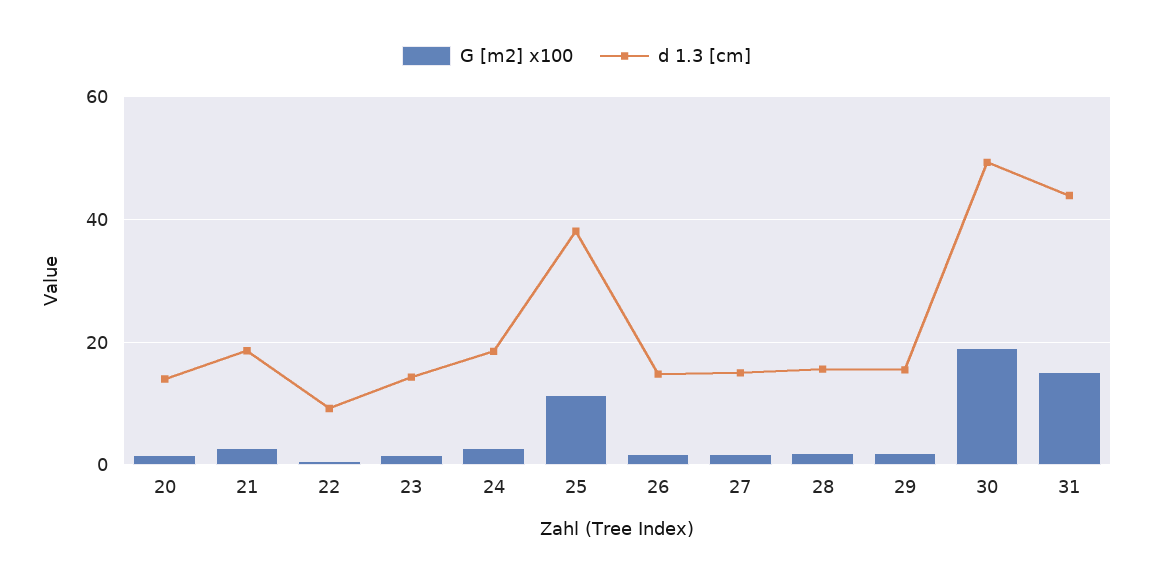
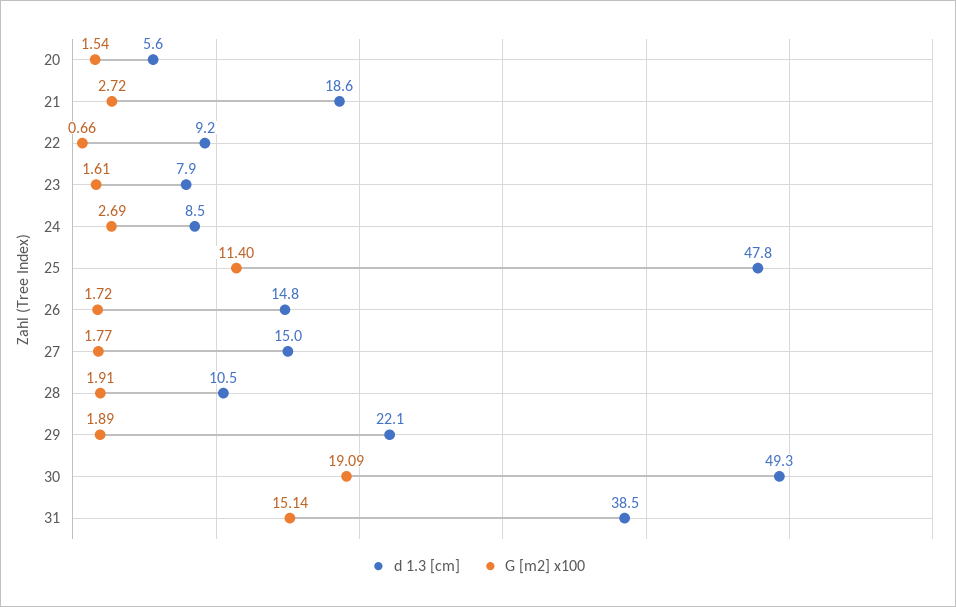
d 1.3 [cm], 20: 14 -> 5.6
d 1.3 [cm], 23: 14 -> 7.9
d 1.3 [cm], 24: 18 -> 8.5
d 1.3 [cm], 25: 38 -> 47.8
d 1.3 [cm], 28: 16 -> 10.5
d 1.3 [cm], 29: 16 -> 22.1
d 1.3 [cm], 31: 44 -> 38.5

